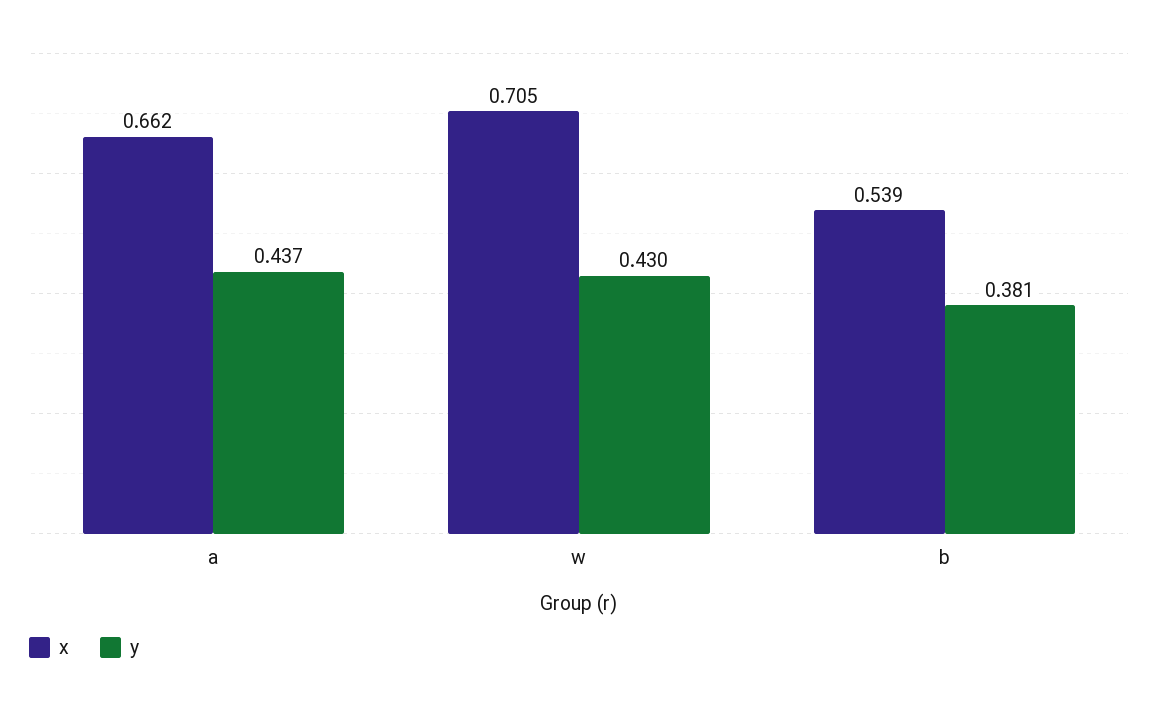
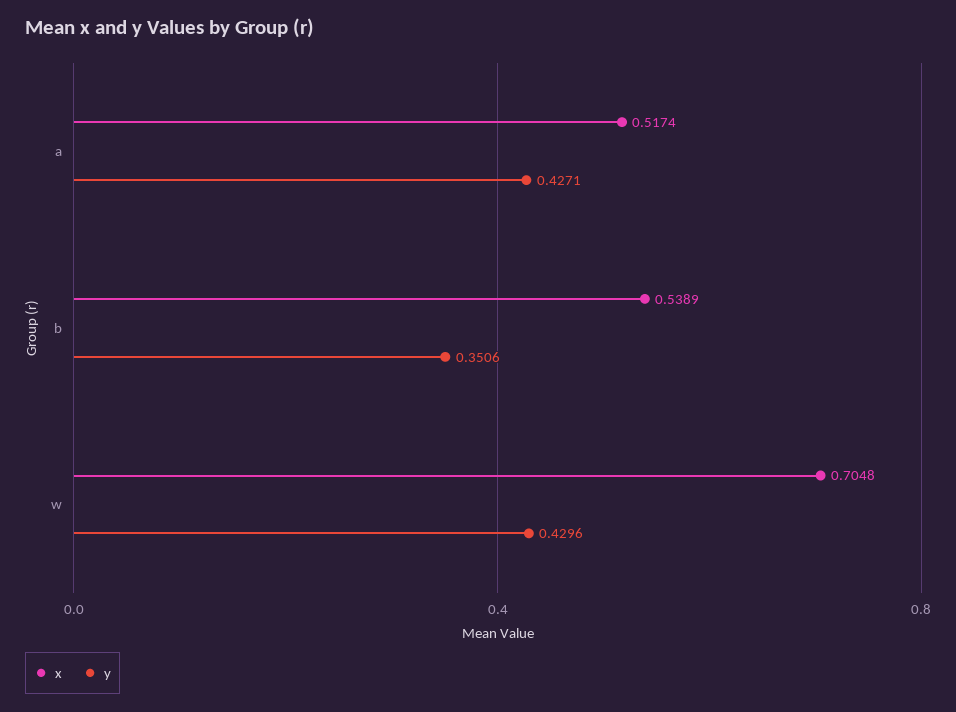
x, a: 0.662 -> 0.5174
y, a: 0.437 -> 0.4271
y, b: 0.381 -> 0.3506

